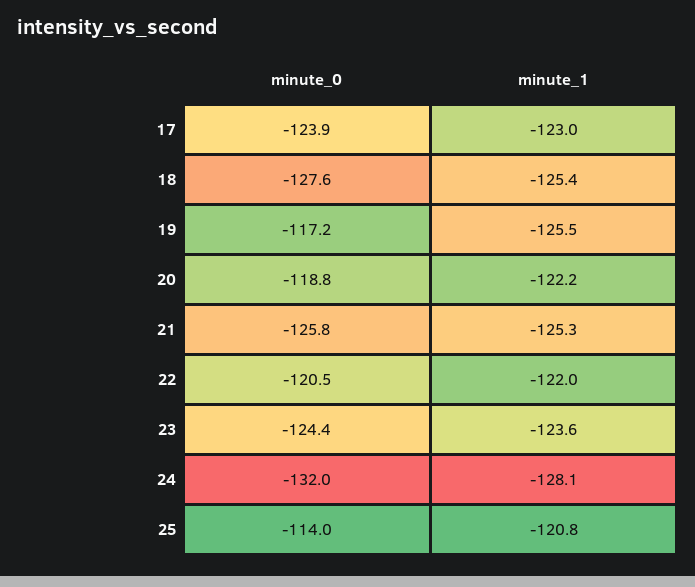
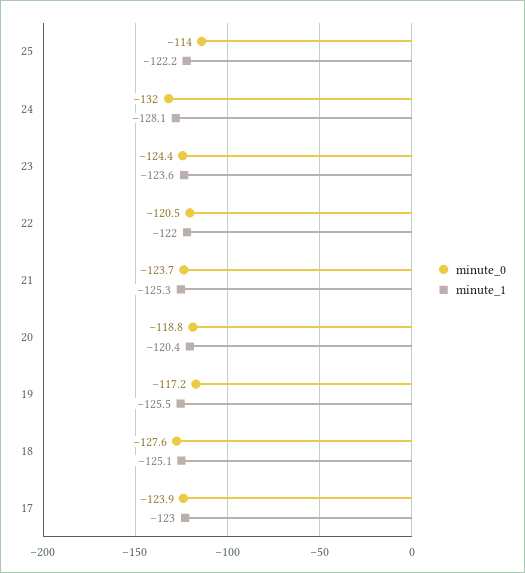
minute_1, 18: -125.4 -> -125.1
minute_1, 20: -122.2 -> -120.4
minute_0, 21: -125.8 -> -123.7
minute_1, 25: -120.8 -> -122.2

